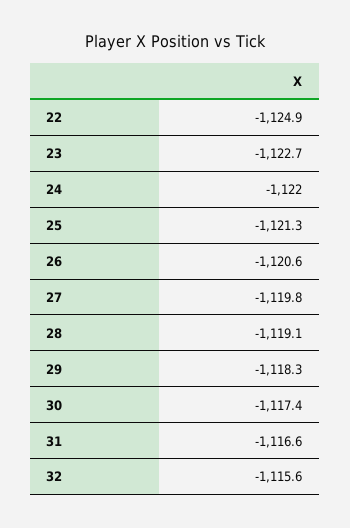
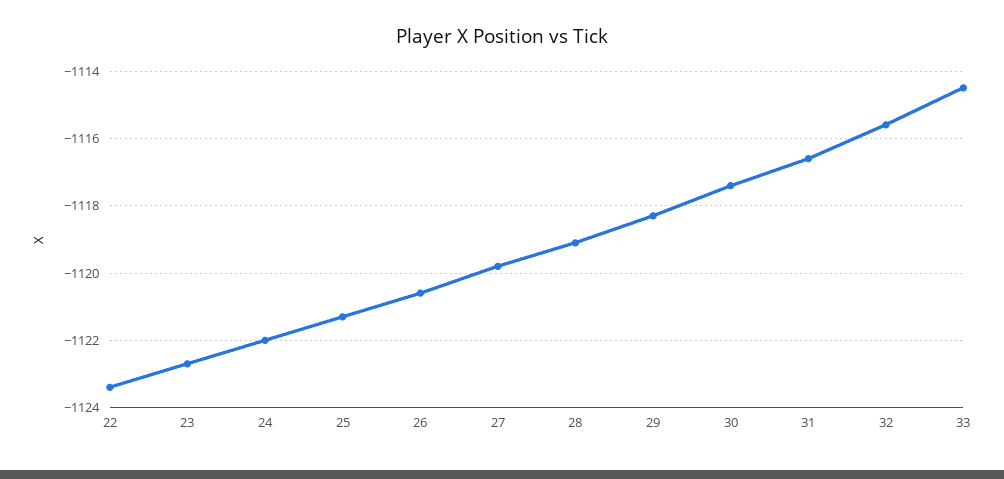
22: -1124.9 -> -1123.5
33: none -> -1114.5

